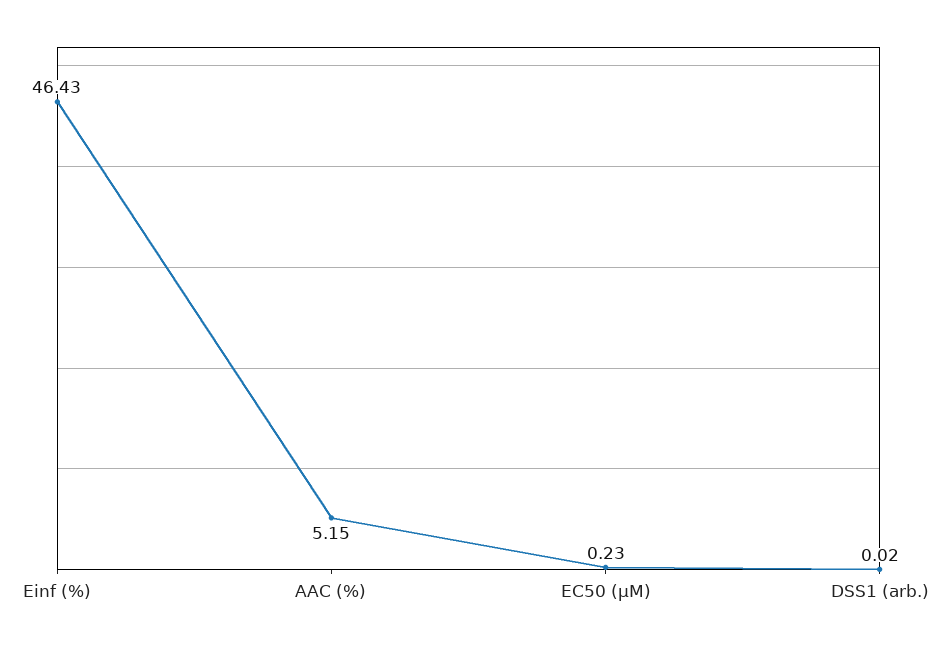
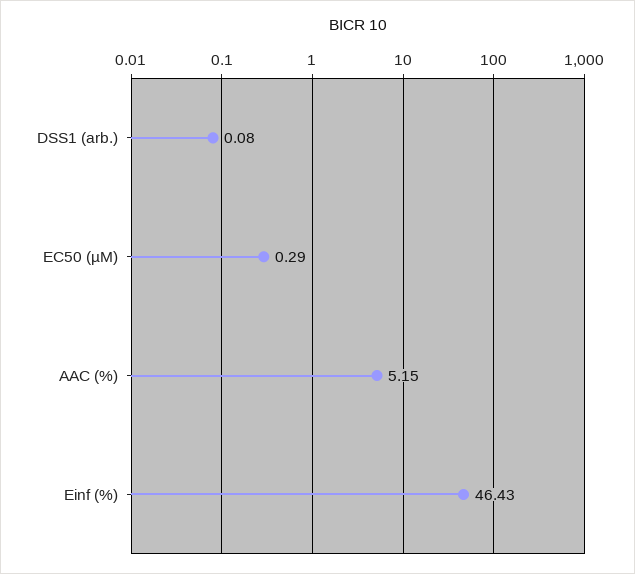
EC50 (µM): 0.23 -> 0.29
DSS1 (arb.): 0.02 -> 0.08

